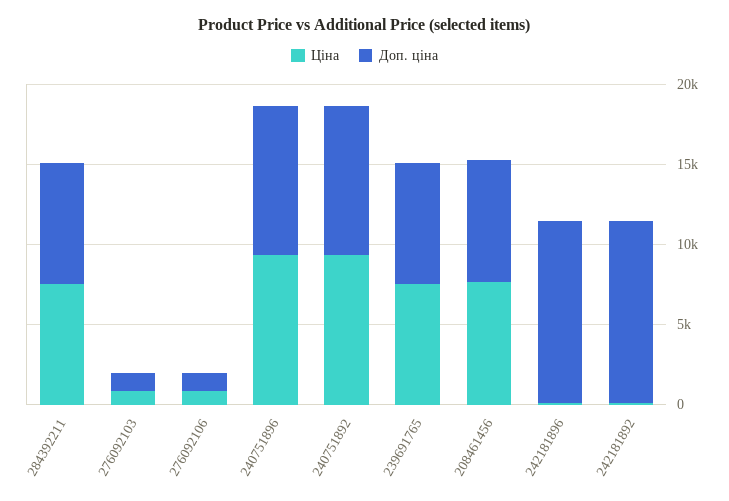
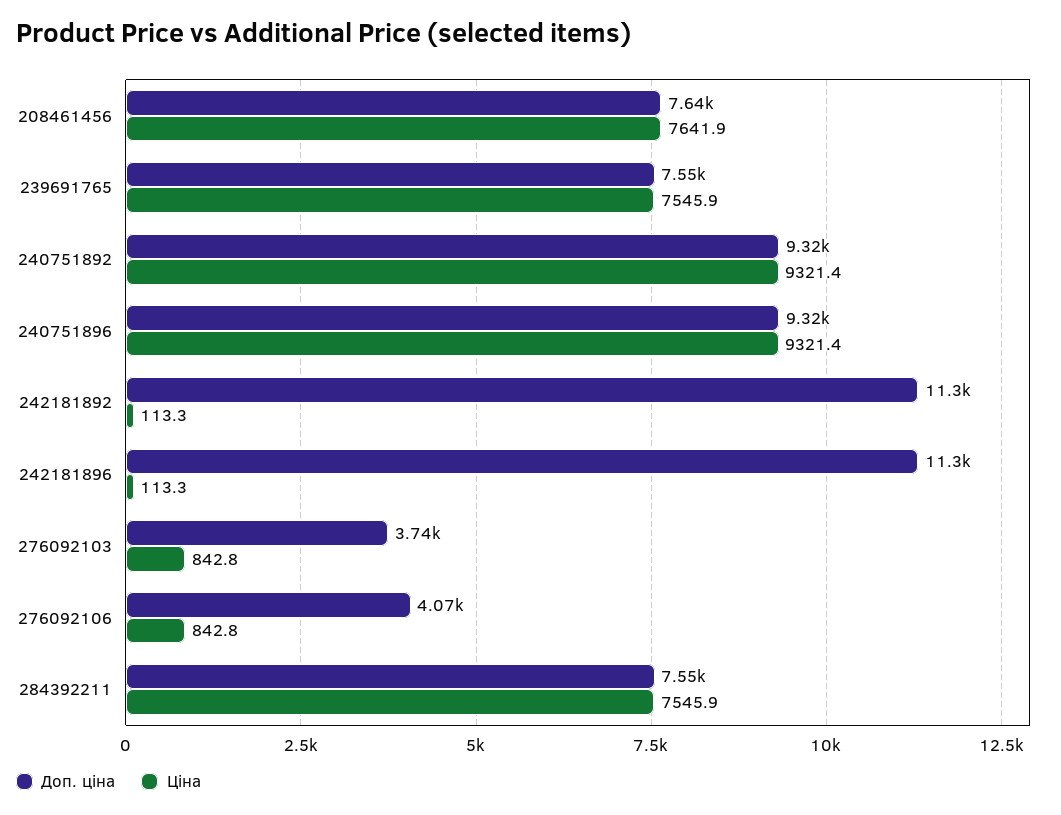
Доп. ціна, 276092103: 1000 -> 3740
Доп. ціна, 276092106: 1000 -> 4070

